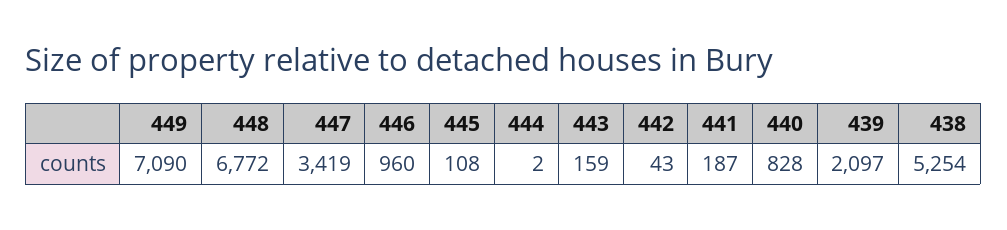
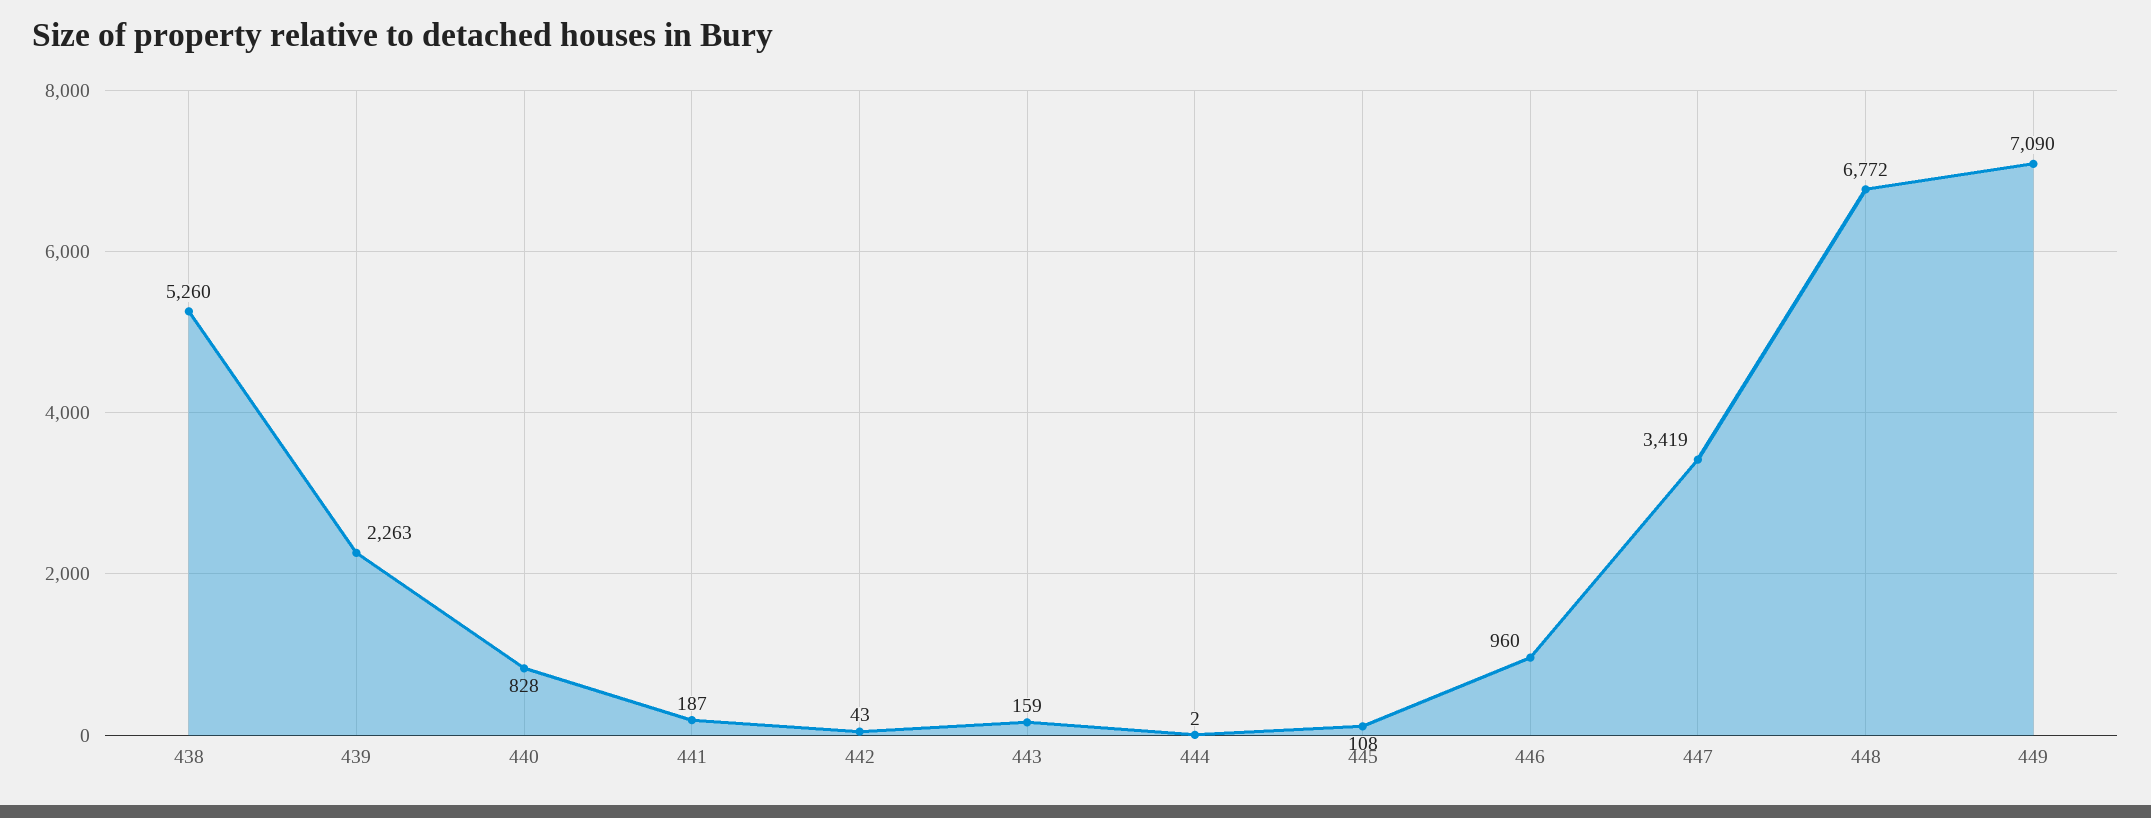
439: 2097 -> 2263
438: 5254 -> 5260

